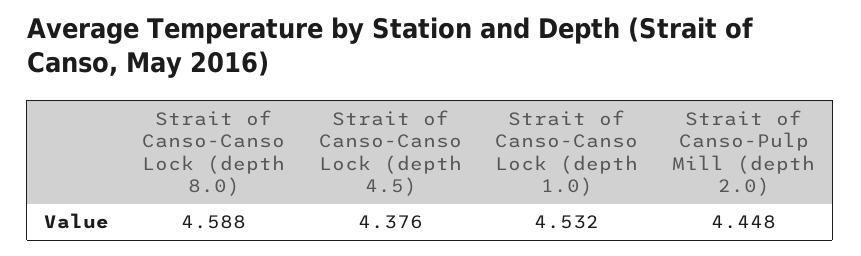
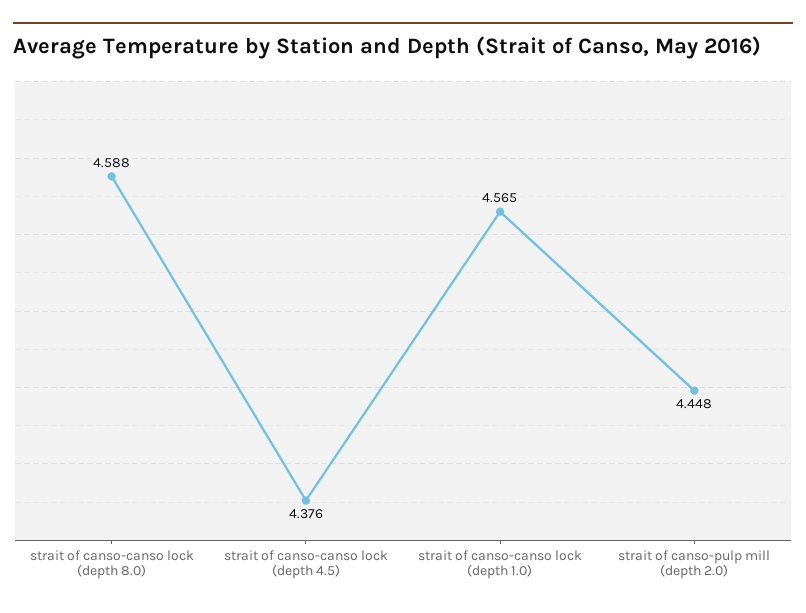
Strait of Canso-Canso Lock (depth 1.0): 4.532 -> 4.565

